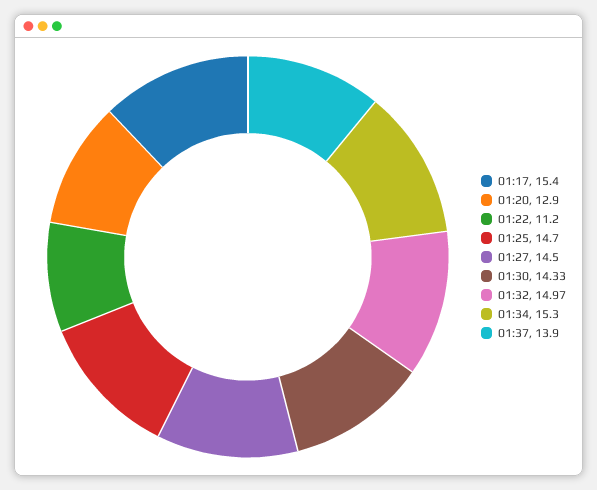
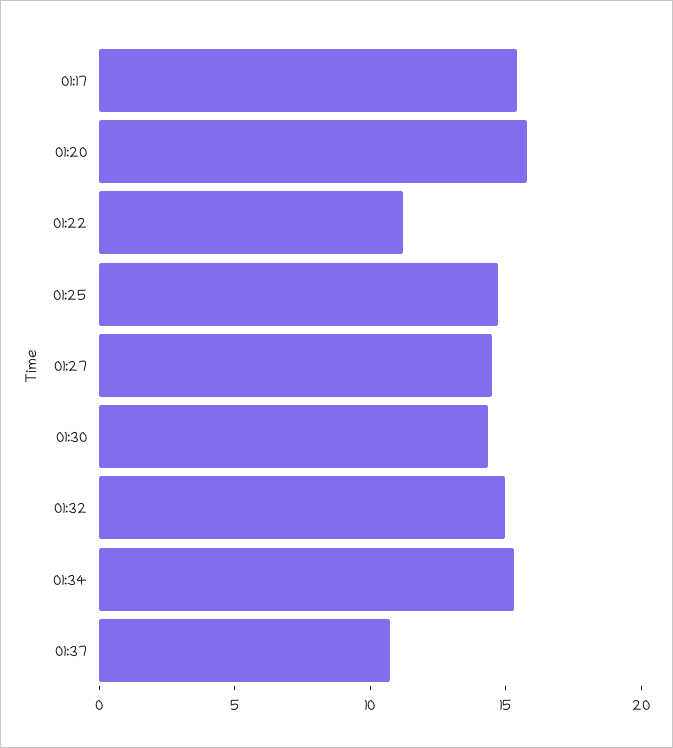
01:20: 12.9 -> 16
01:37: 13.9 -> 11

